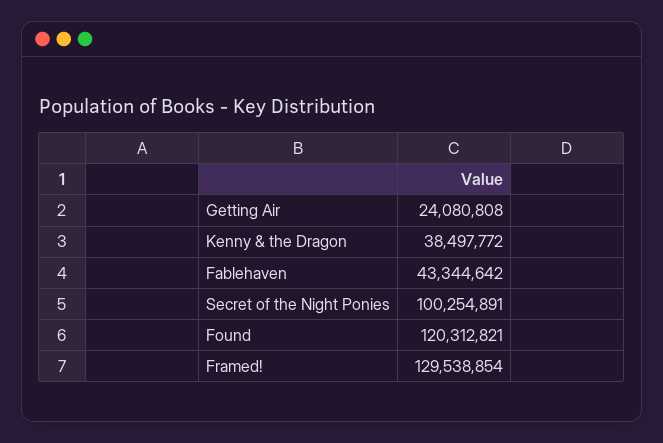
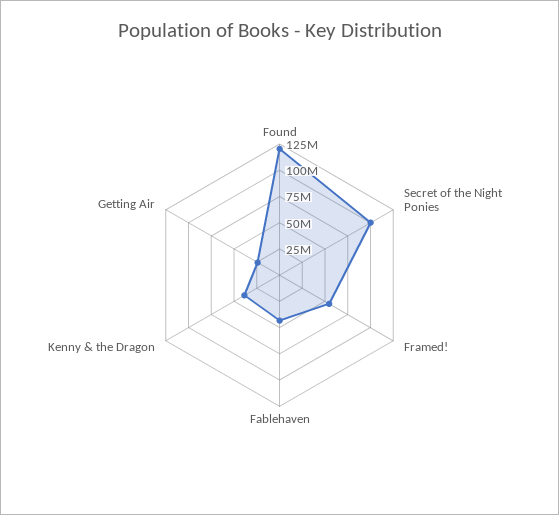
Framed!: 129538854 -> 50000000

